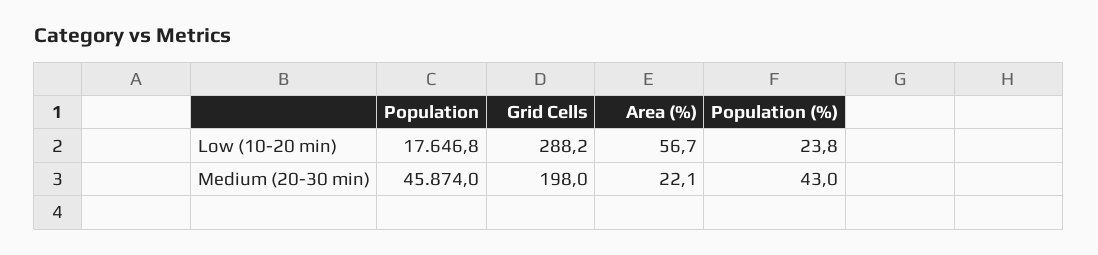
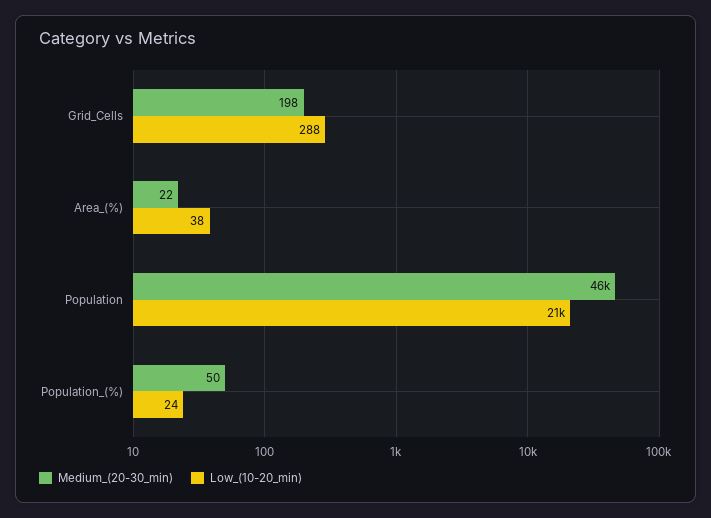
Low (10-20 min), Population: 17646.8 -> 21000
Low (10-20 min), Area (%): 56.7 -> 38
Medium (20-30 min), Population (%): 43 -> 50

